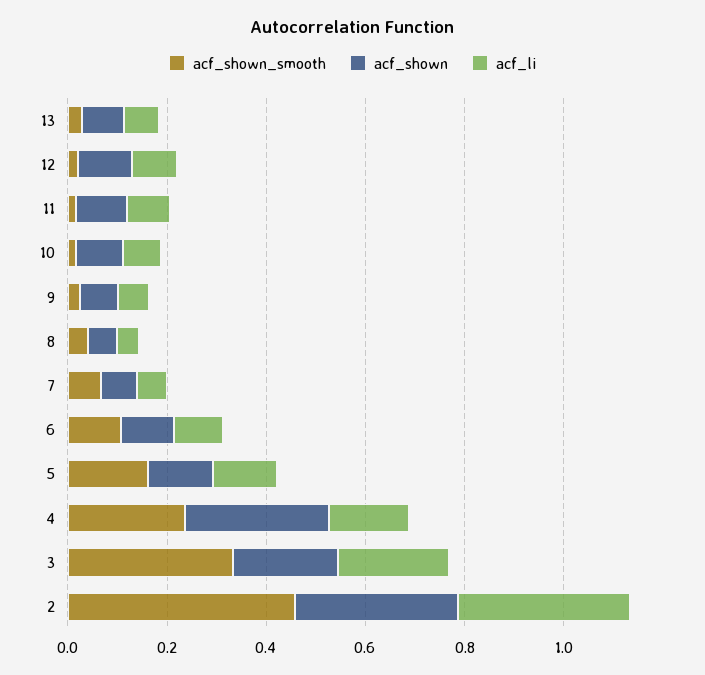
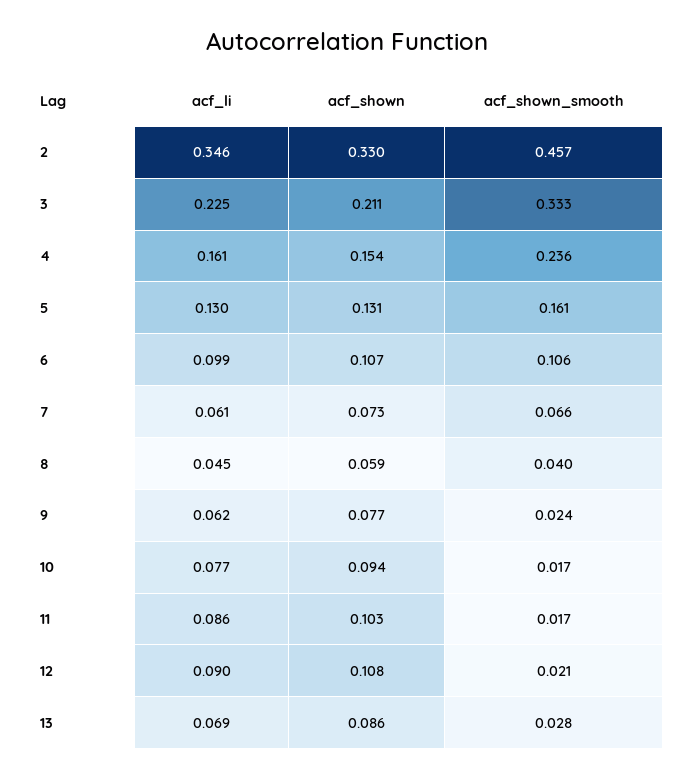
acf_shown, 4: 0.3 -> 0.154

